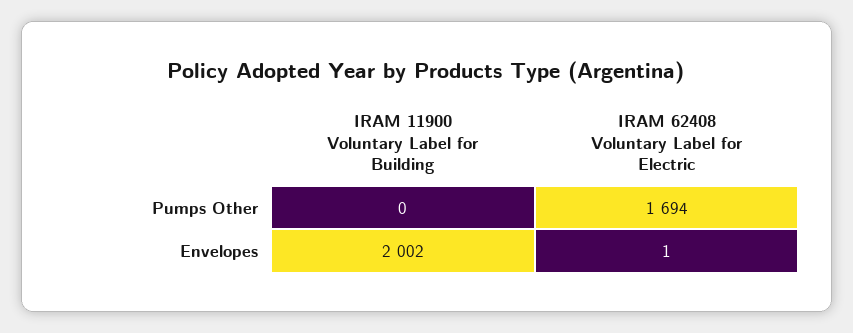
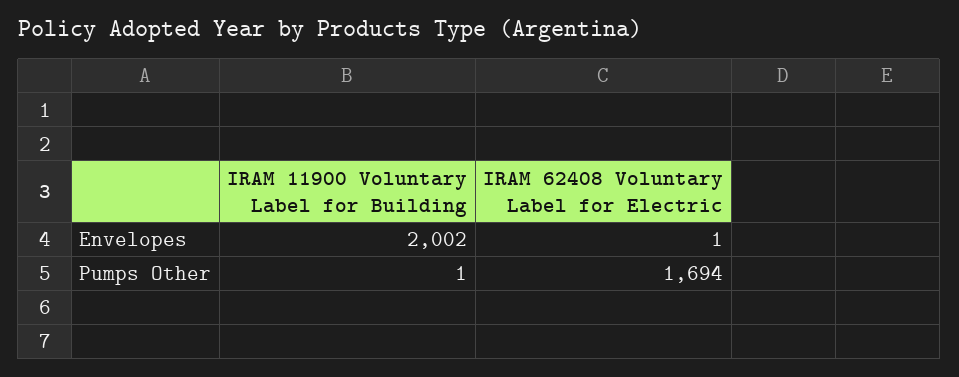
IRAM 11900 Voluntary Label for Building, Pumps Other: 0 -> 1

